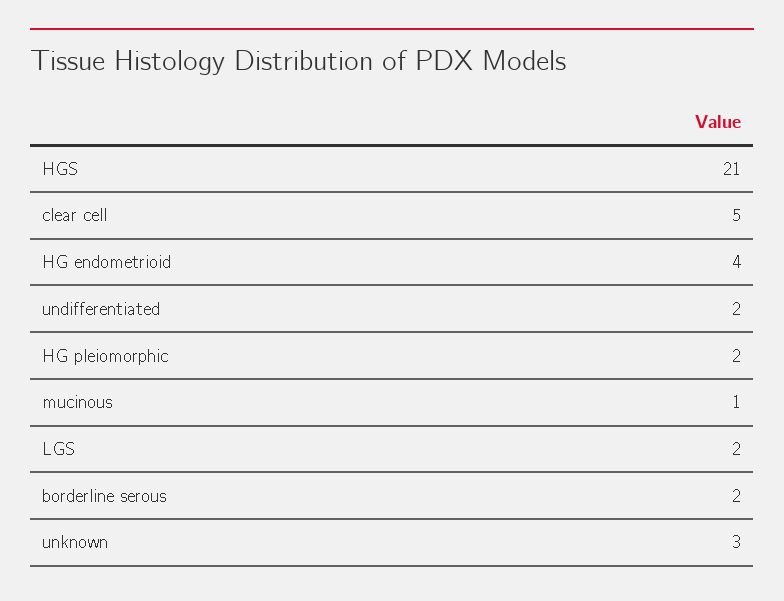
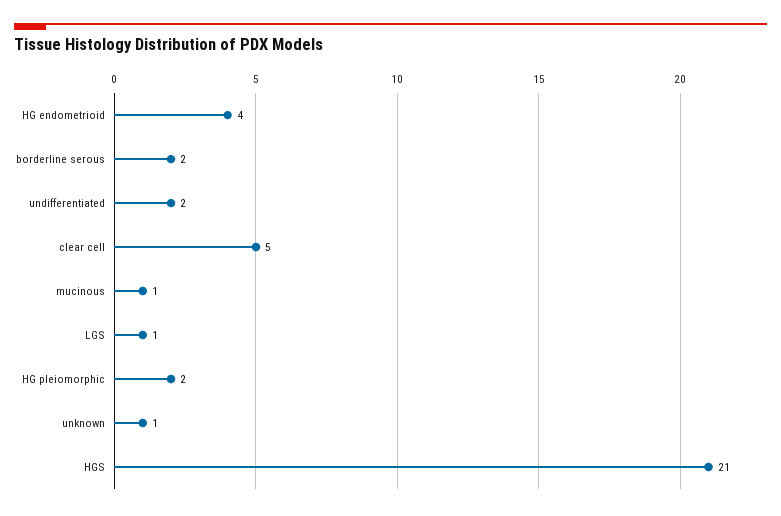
LGS: 2 -> 1
unknown: 3 -> 1

